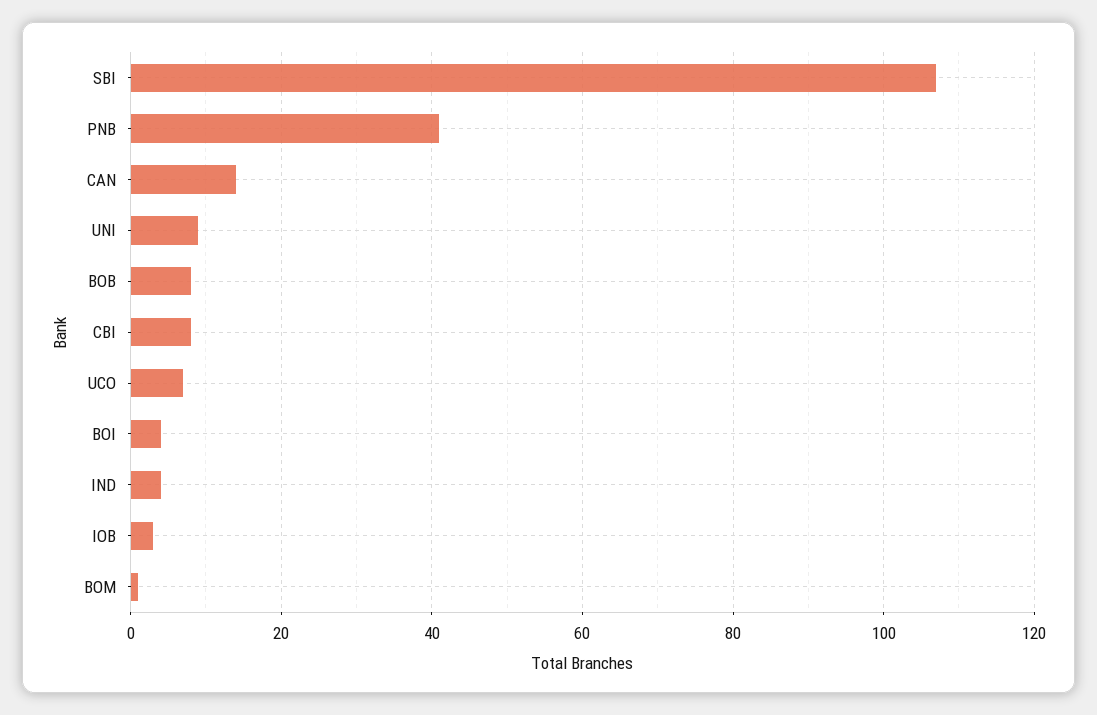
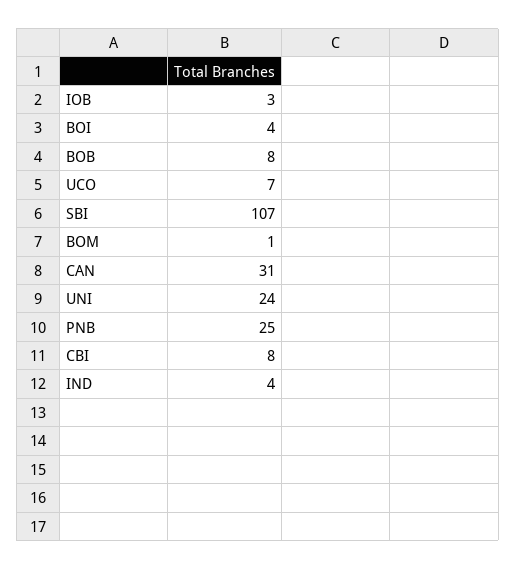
PNB: 40 -> 25
CAN: 15 -> 31
UNI: 10 -> 24

